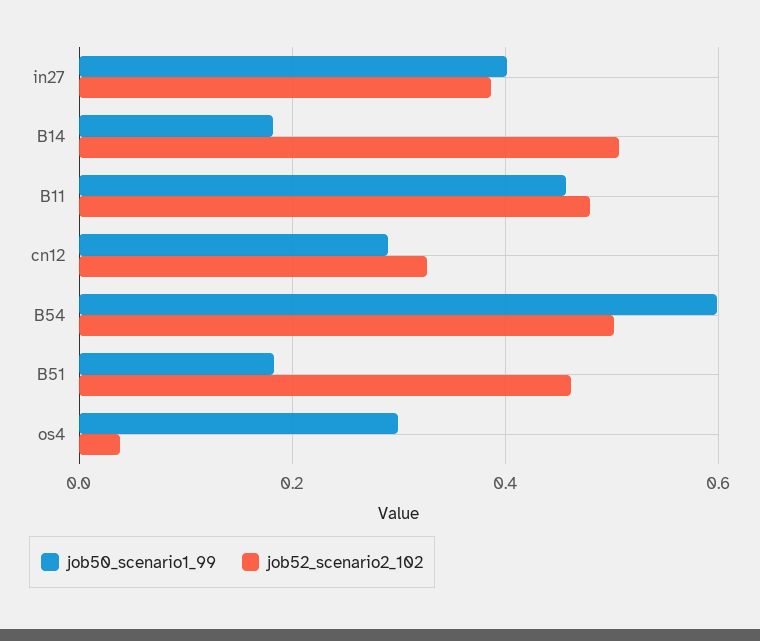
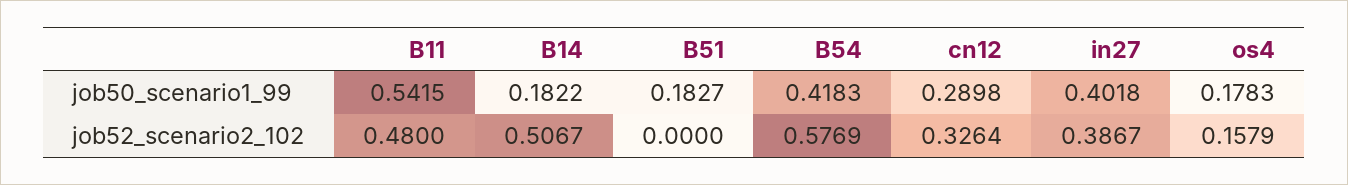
job50_scenario1_99, B11: 0.46 -> 0.5415
job50_scenario1_99, B54: 0.6 -> 0.4183
job52_scenario2_102, B54: 0.5 -> 0.5769
job52_scenario2_102, B51: 0.46 -> 0
job50_scenario1_99, os4: 0.3 -> 0.1783
job52_scenario2_102, os4: 0.04 -> 0.1579

